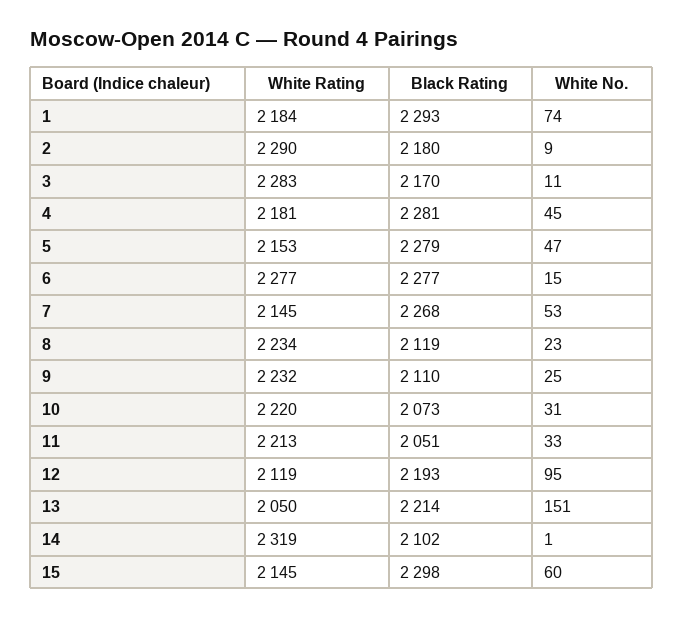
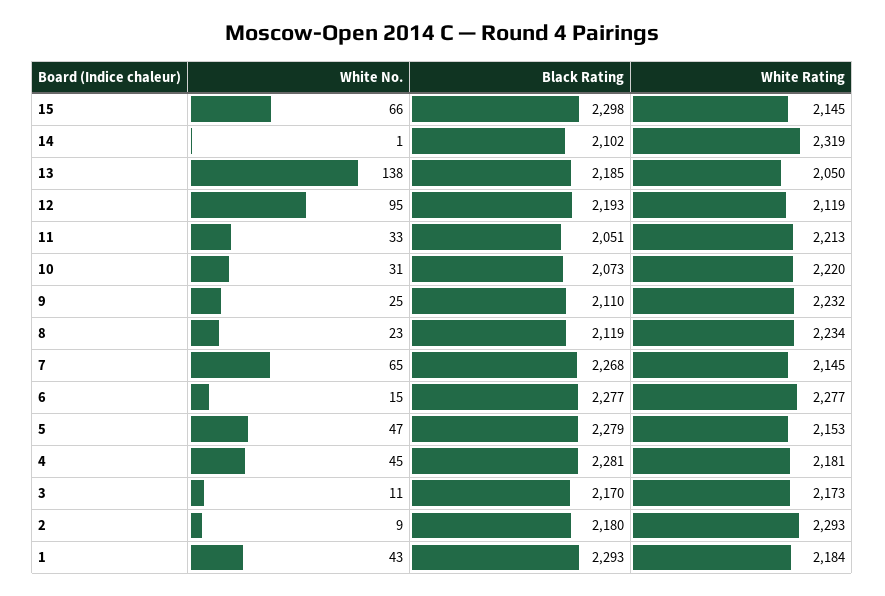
White No., 1: 74 -> 43
White Rating, 2: 2290 -> 2293
White Rating, 3: 2283 -> 2173
White No., 7: 53 -> 65
Black Rating, 13: 2214 -> 2185
White No., 13: 151 -> 138
White No., 15: 60 -> 66

